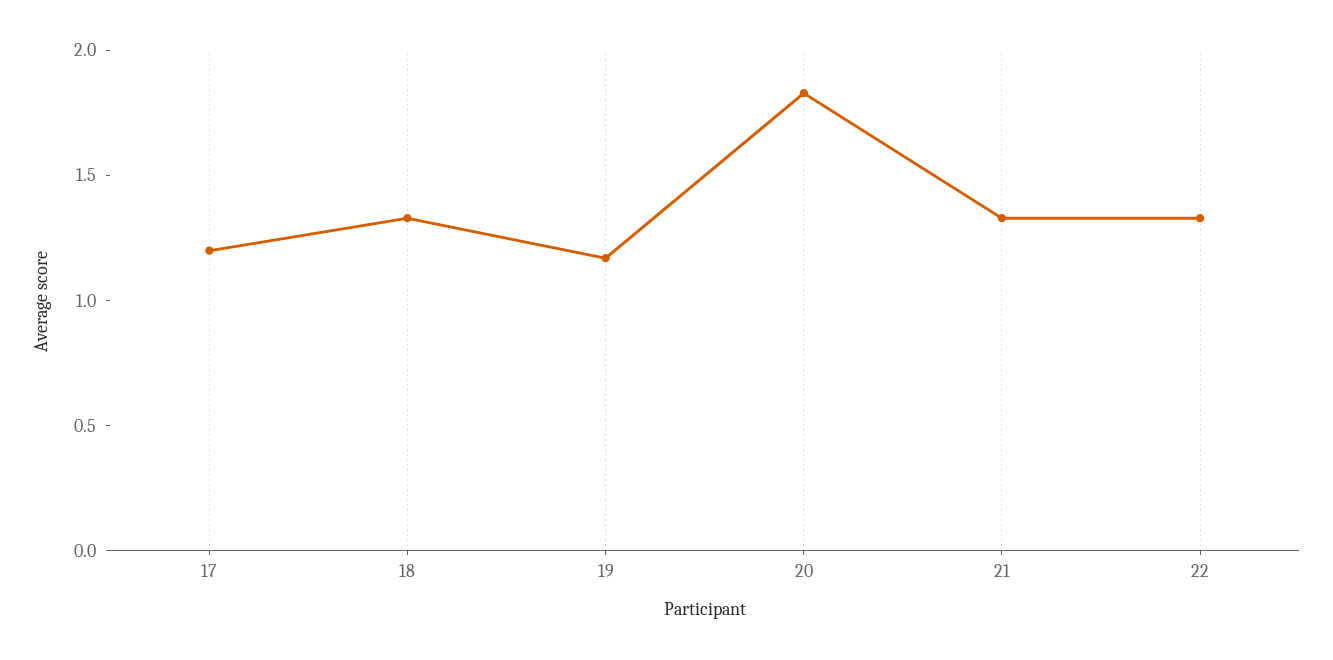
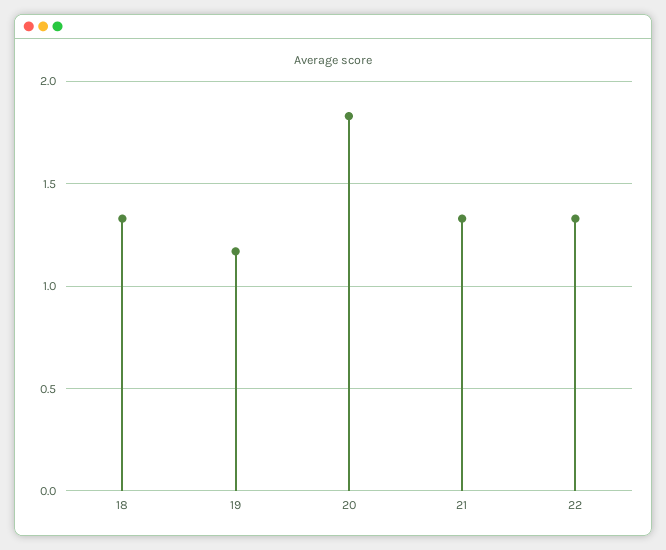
17: 1.2 -> none

